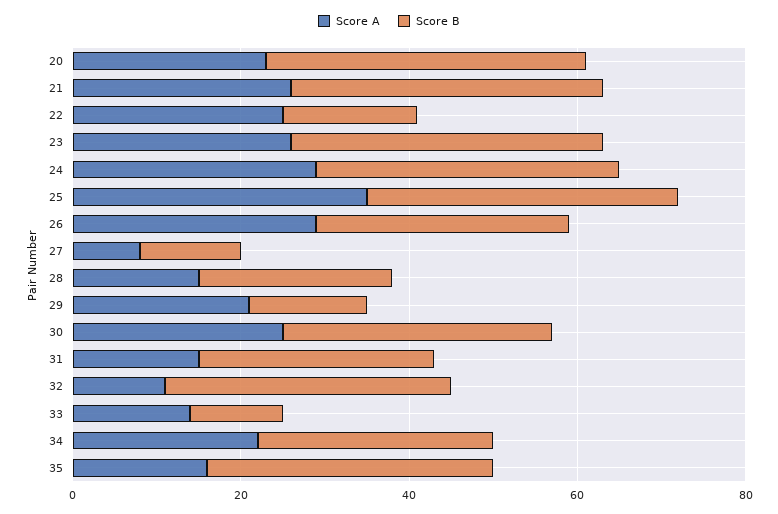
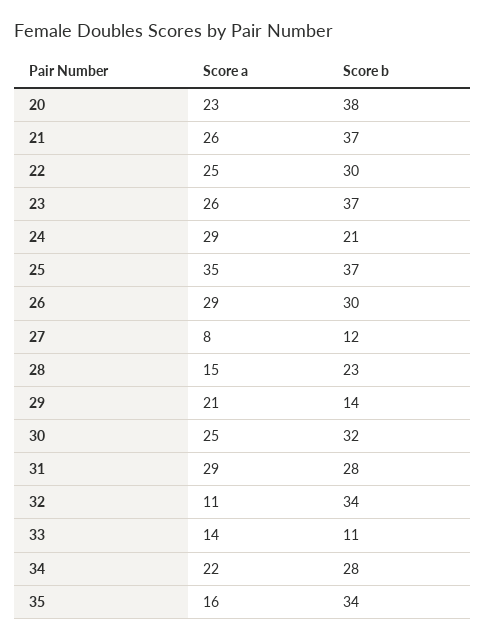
Score B, 22: 15 -> 30
Score B, 24: 35 -> 21
Score A, 31: 15 -> 29

